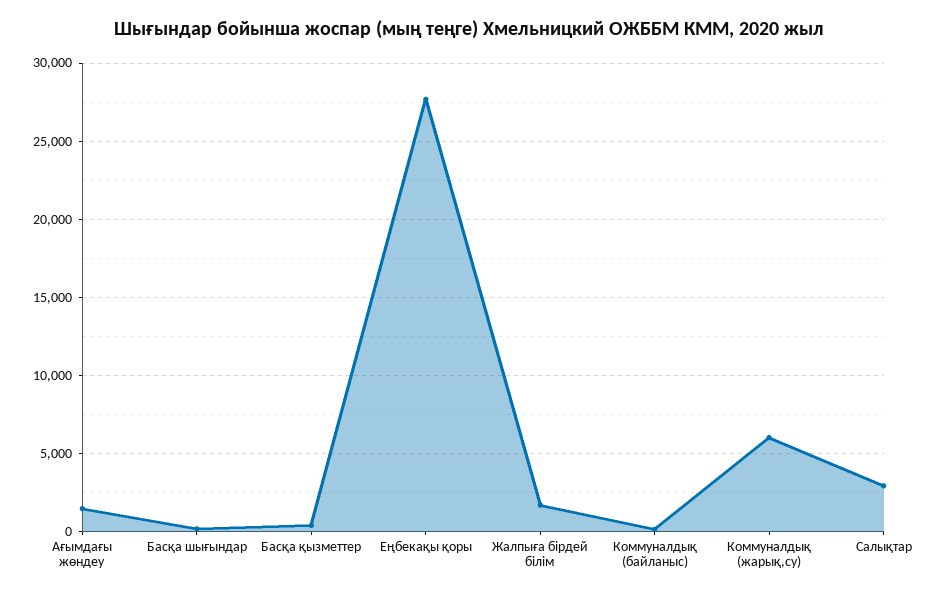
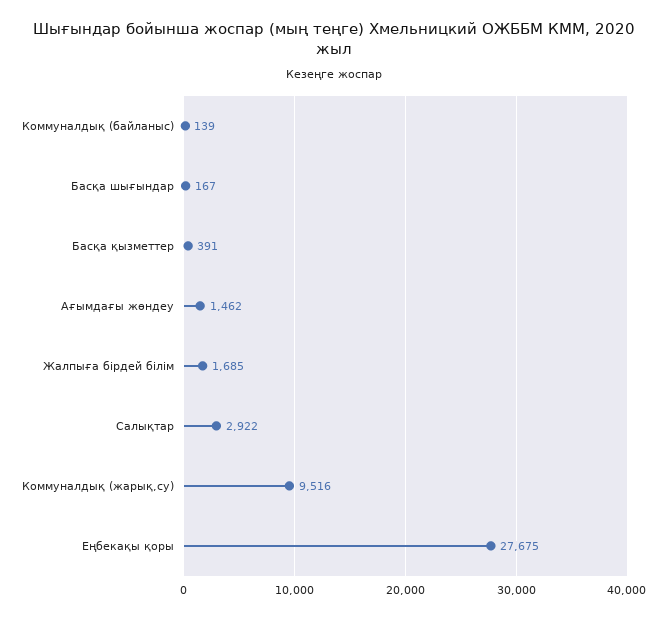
Коммуналдық (жарық,су): 6000 -> 9516

